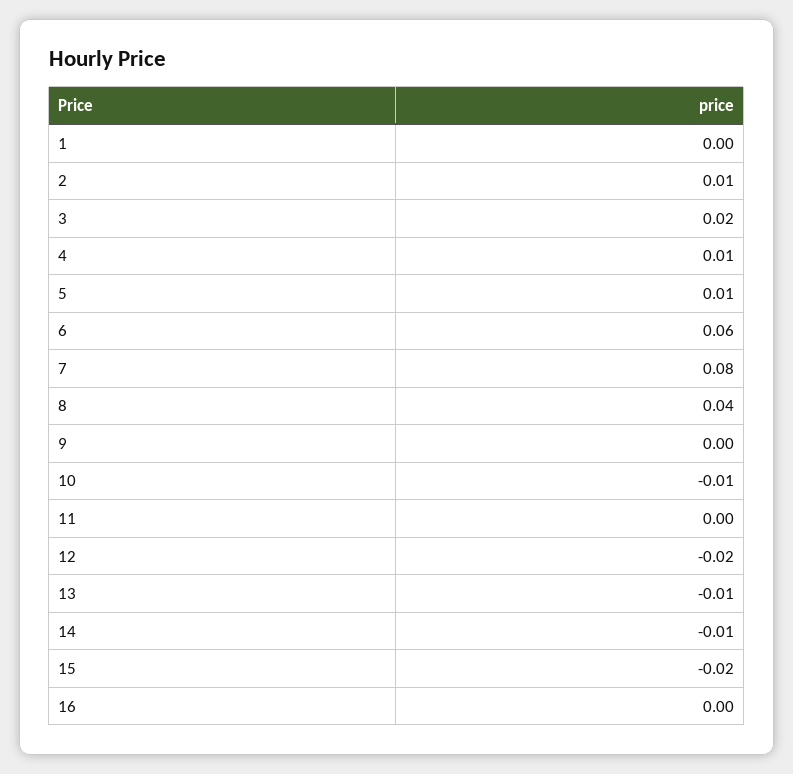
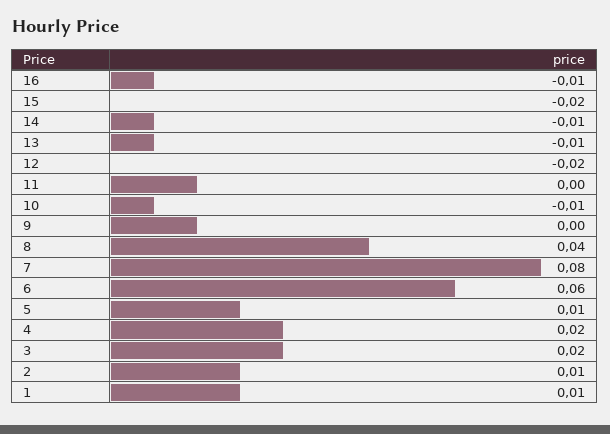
1: 0 -> 0.01
4: 0.01 -> 0.02
16: 0 -> -0.01

